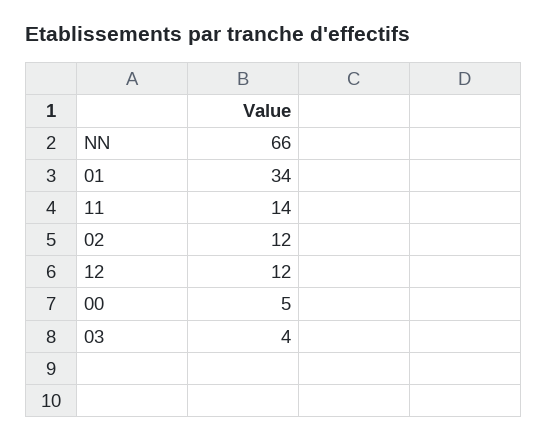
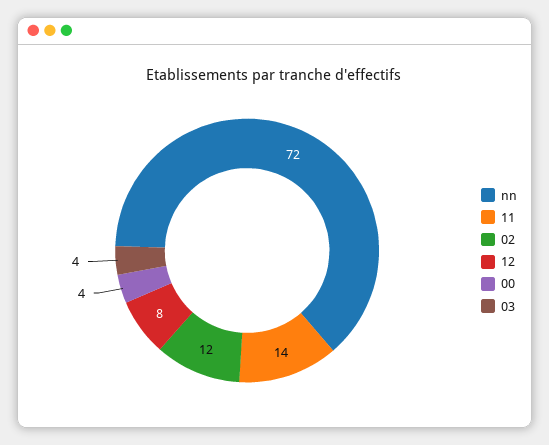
NN: 66 -> 72
01: 34 -> none
12: 12 -> 8
00: 5 -> 4

